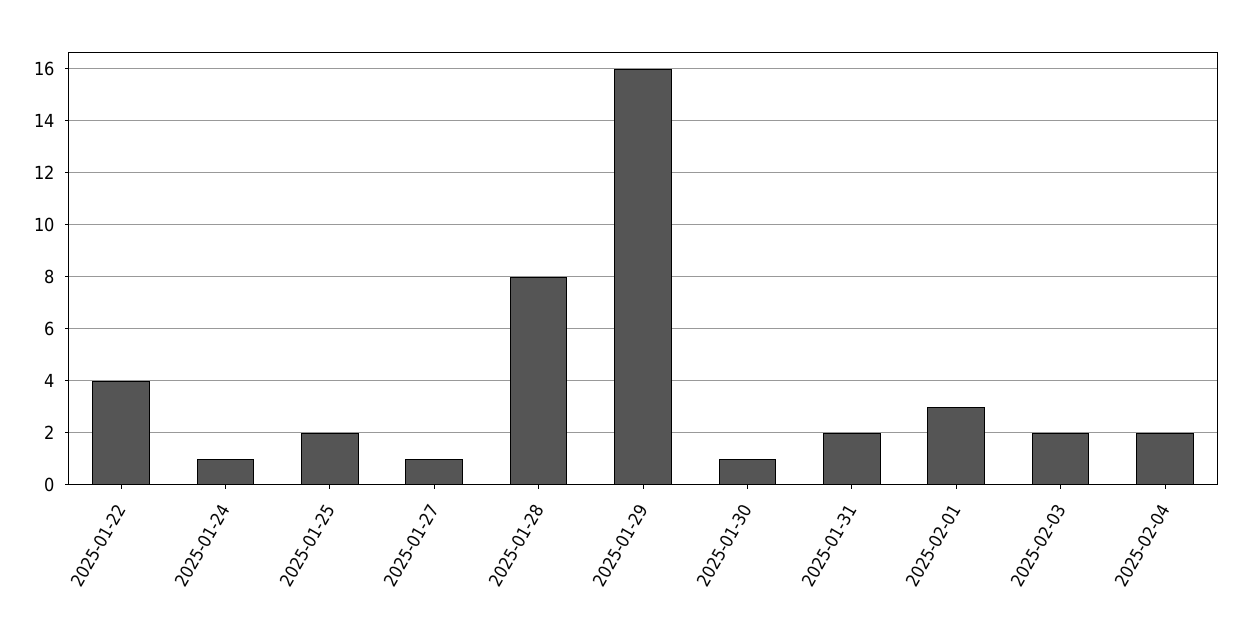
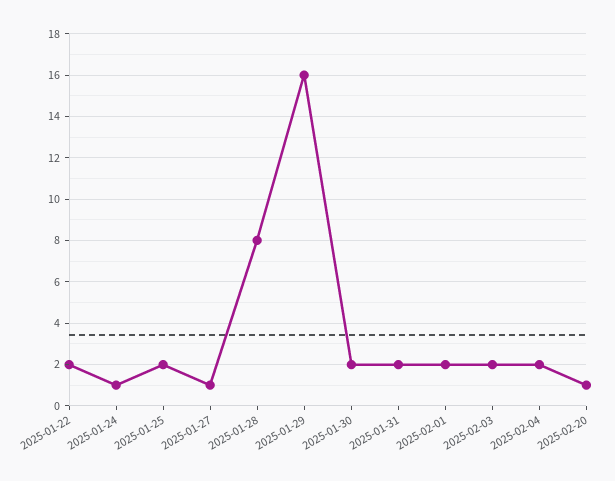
2025-01-22: 4 -> 2
2025-01-30: 1 -> 2
2025-02-01: 3 -> 2
2025-02-20: none -> 1

